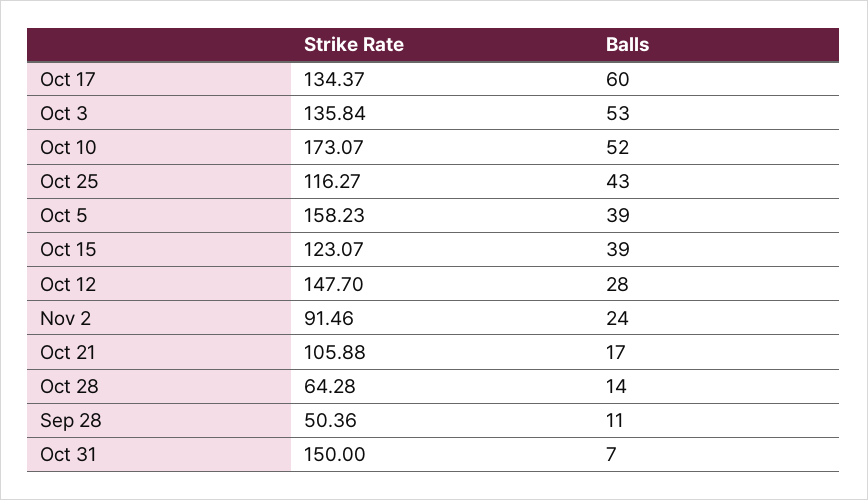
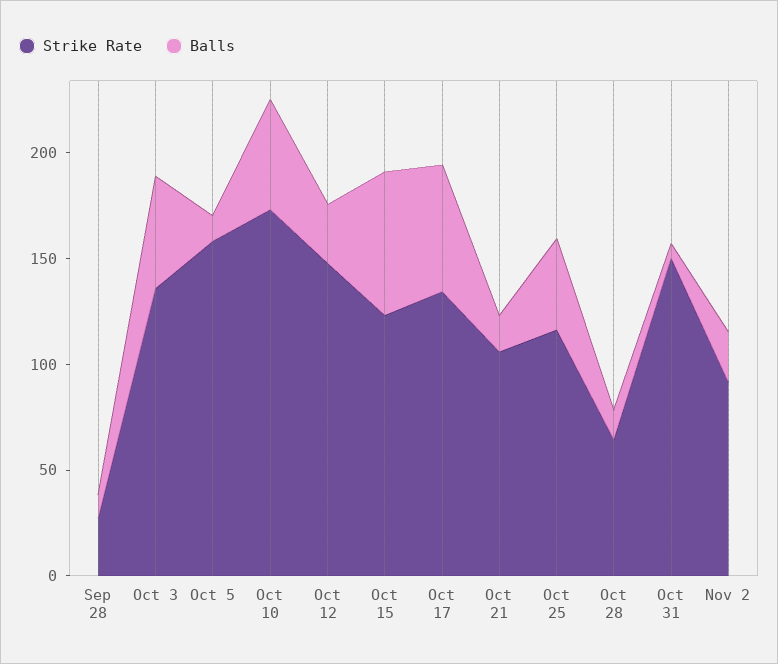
Balls, Oct 5: 39 -> 10
Balls, Oct 15: 39 -> 70
Strike Rate, Sep 28: 50.36 -> 30

